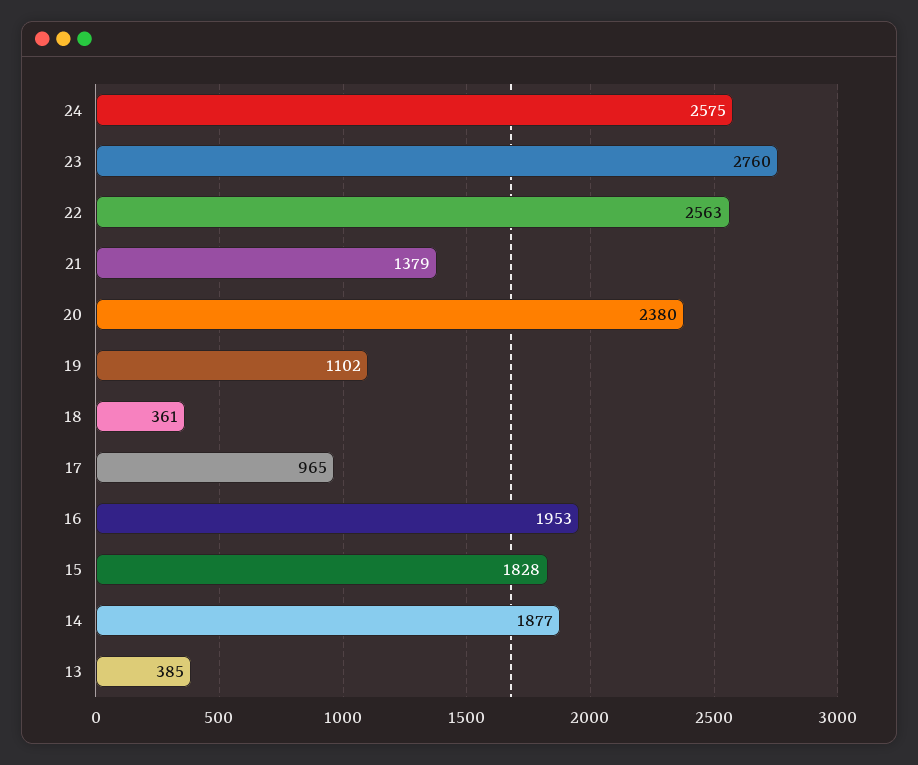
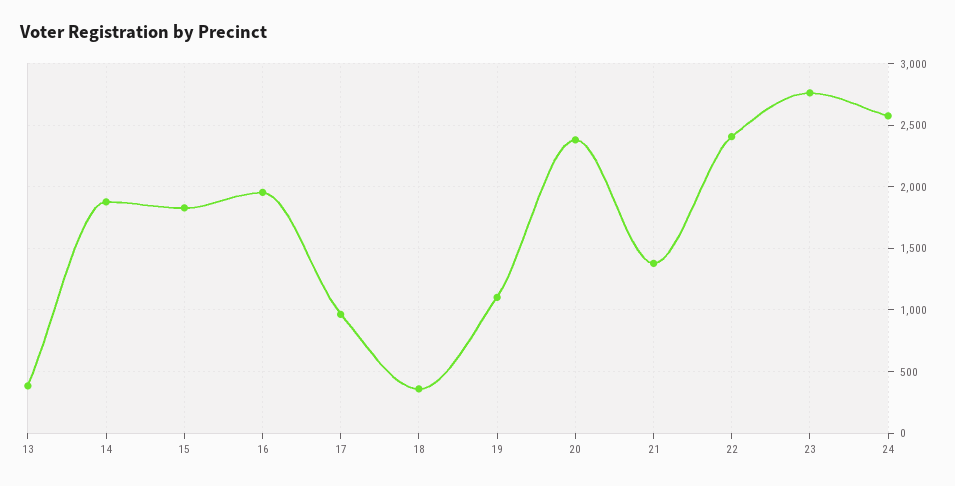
22: 2563 -> 2400

